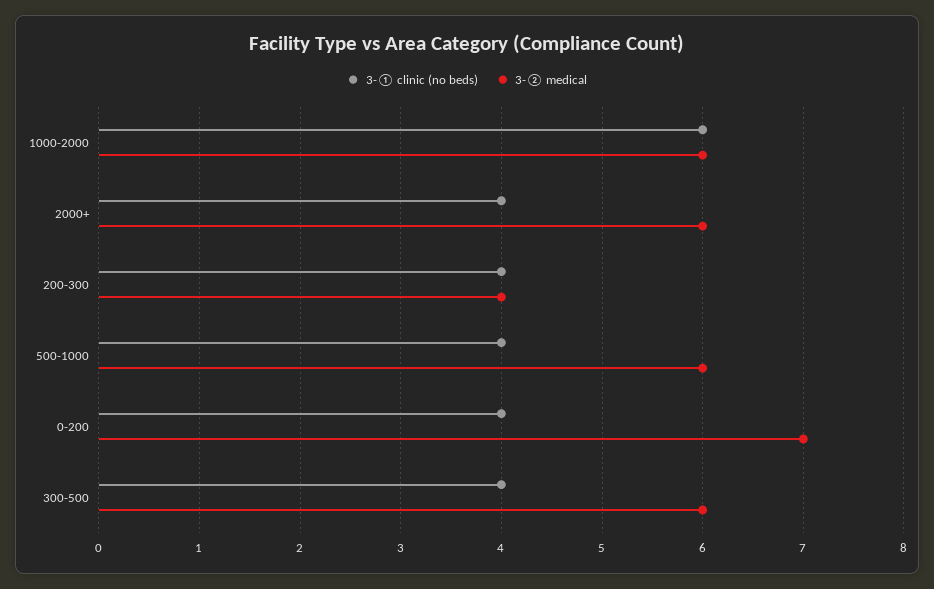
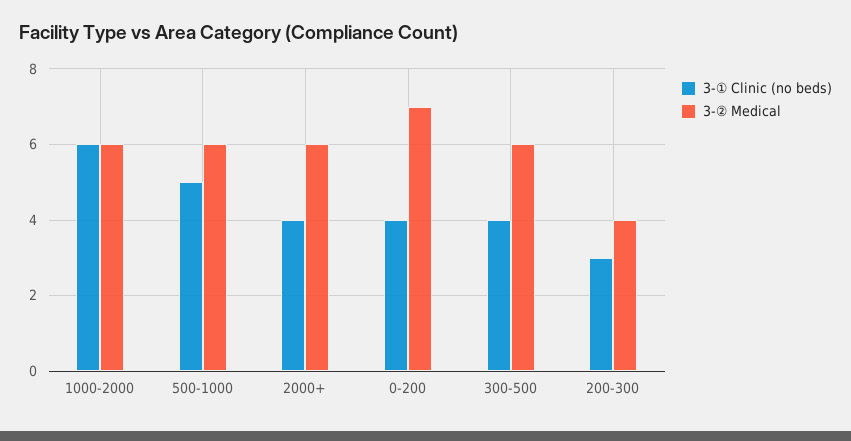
3-① clinic (no beds), 200-300: 4 -> 3
3-① clinic (no beds), 500-1000: 4 -> 5

